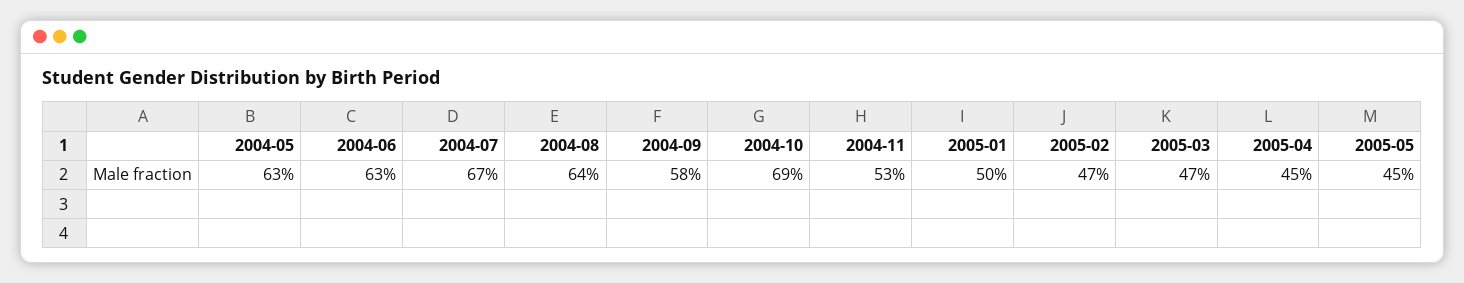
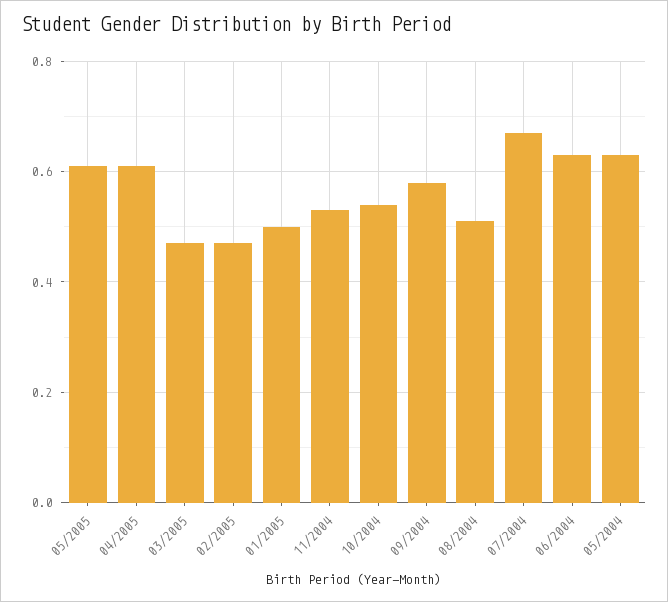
2004-08: 0.64 -> 0.5
2004-10: 0.69 -> 0.55
2005-04: 0.45 -> 0.6
2005-05: 0.45 -> 0.6

